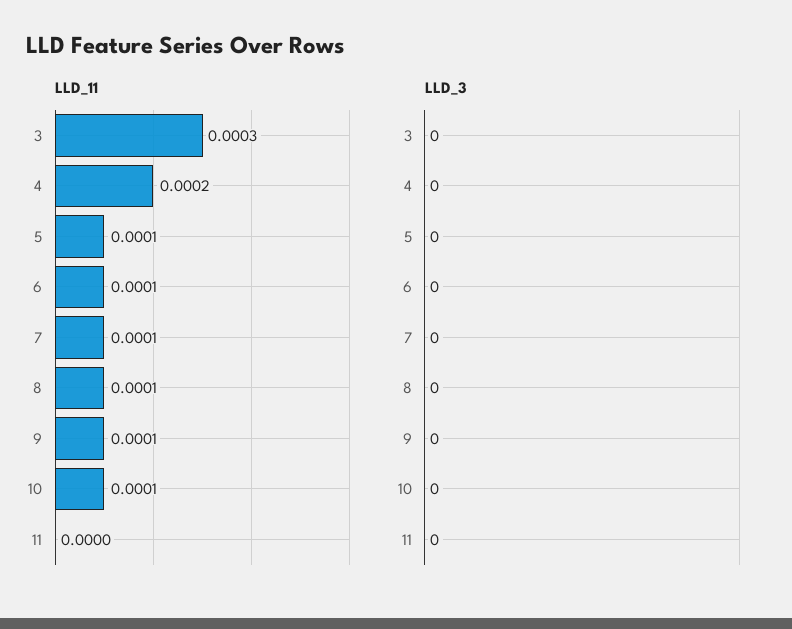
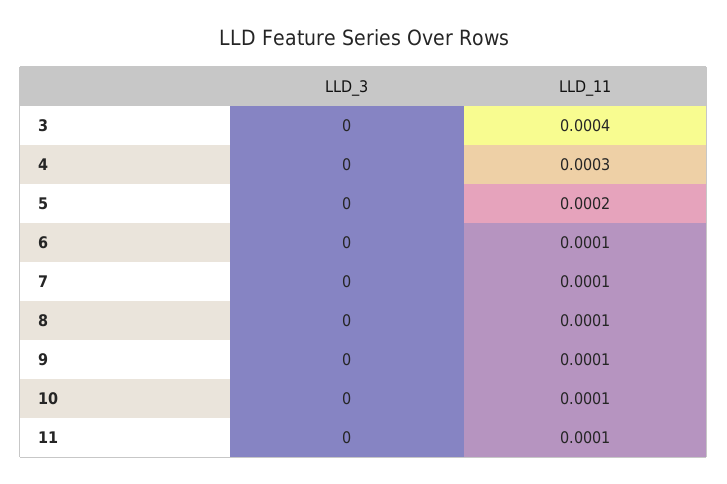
LLD_11, 3: 0.0003 -> 0.0004
LLD_11, 4: 0.0002 -> 0.0003
LLD_11, 5: 0.0001 -> 0.0002
LLD_11, 11: 0 -> 0.0001

